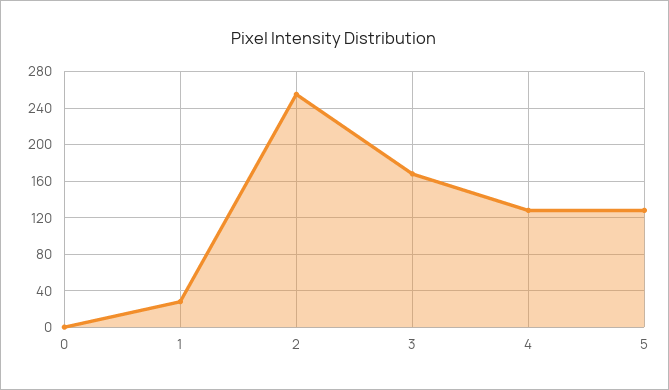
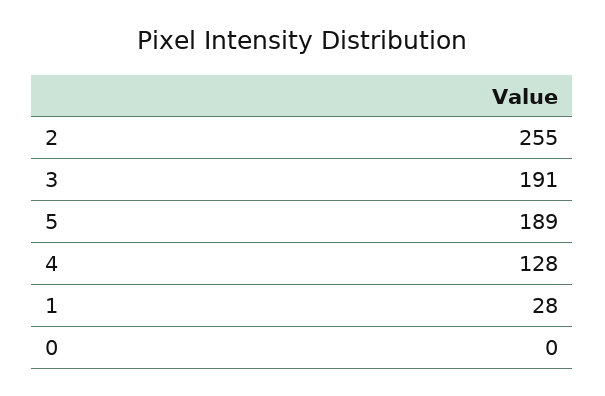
3: 170 -> 191
5: 130 -> 189

